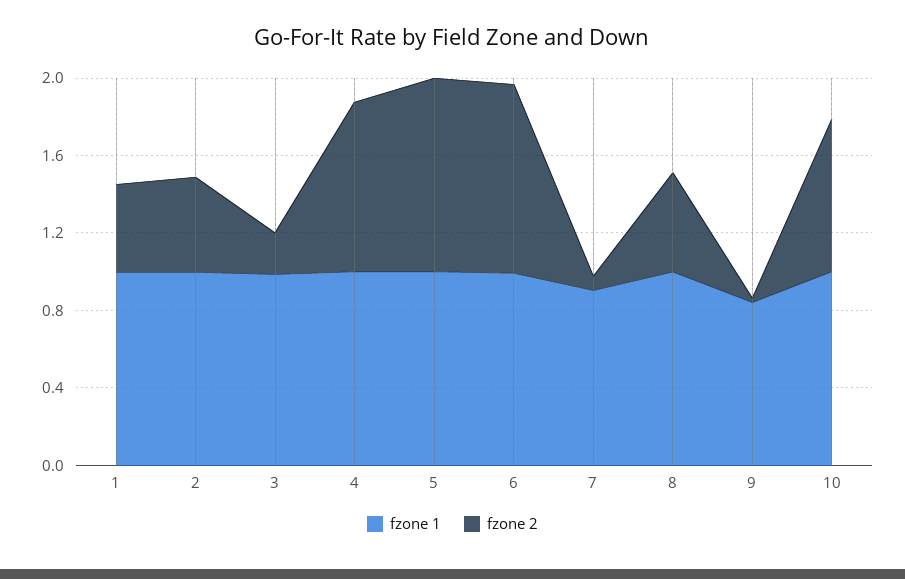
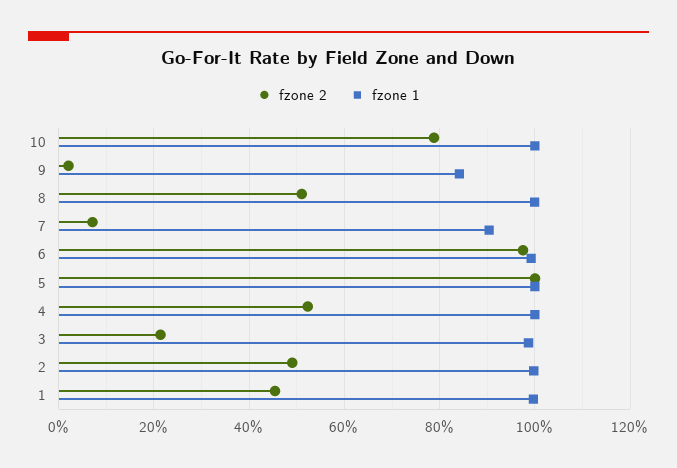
fzone 2, 4: 0.9 -> 0.52

